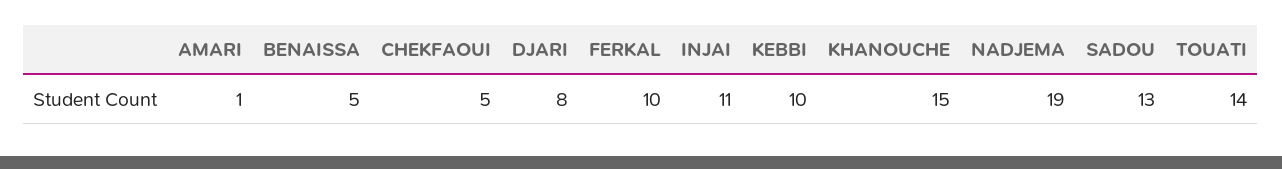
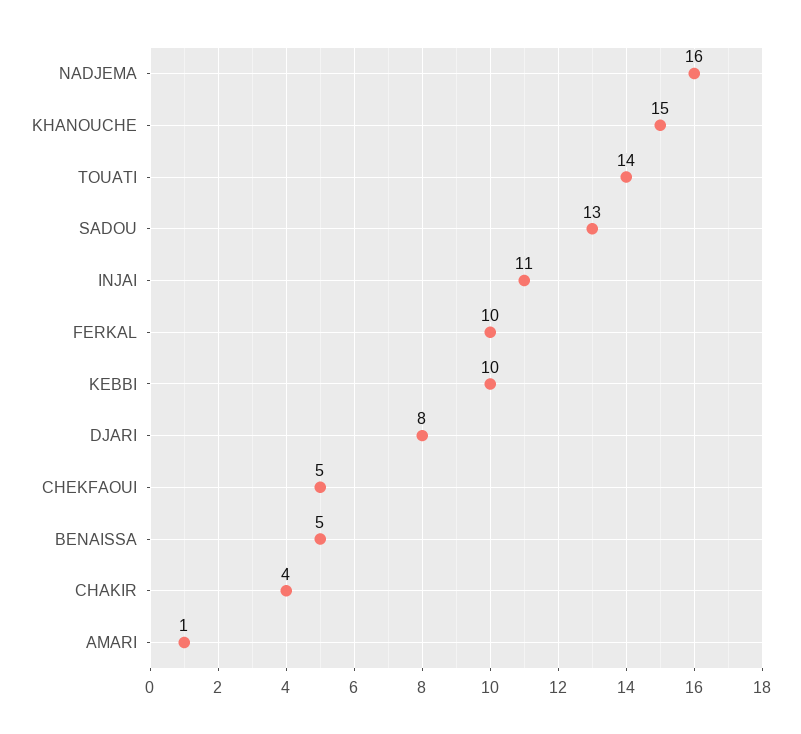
NADJEMA: 19 -> 16
CHAKIR: none -> 4

